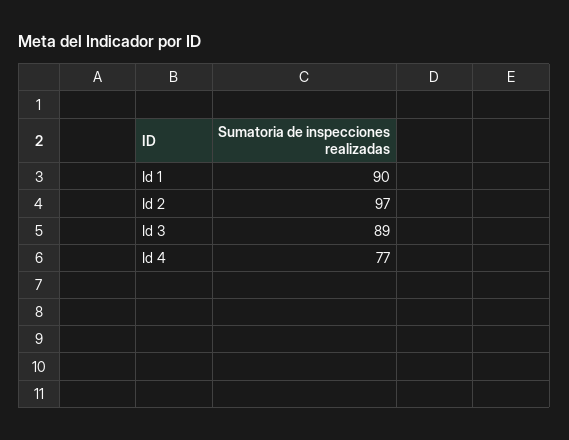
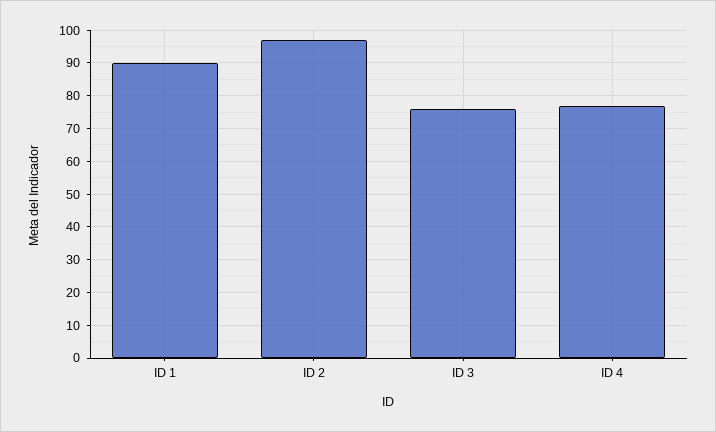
Id 3: 89 -> 75

